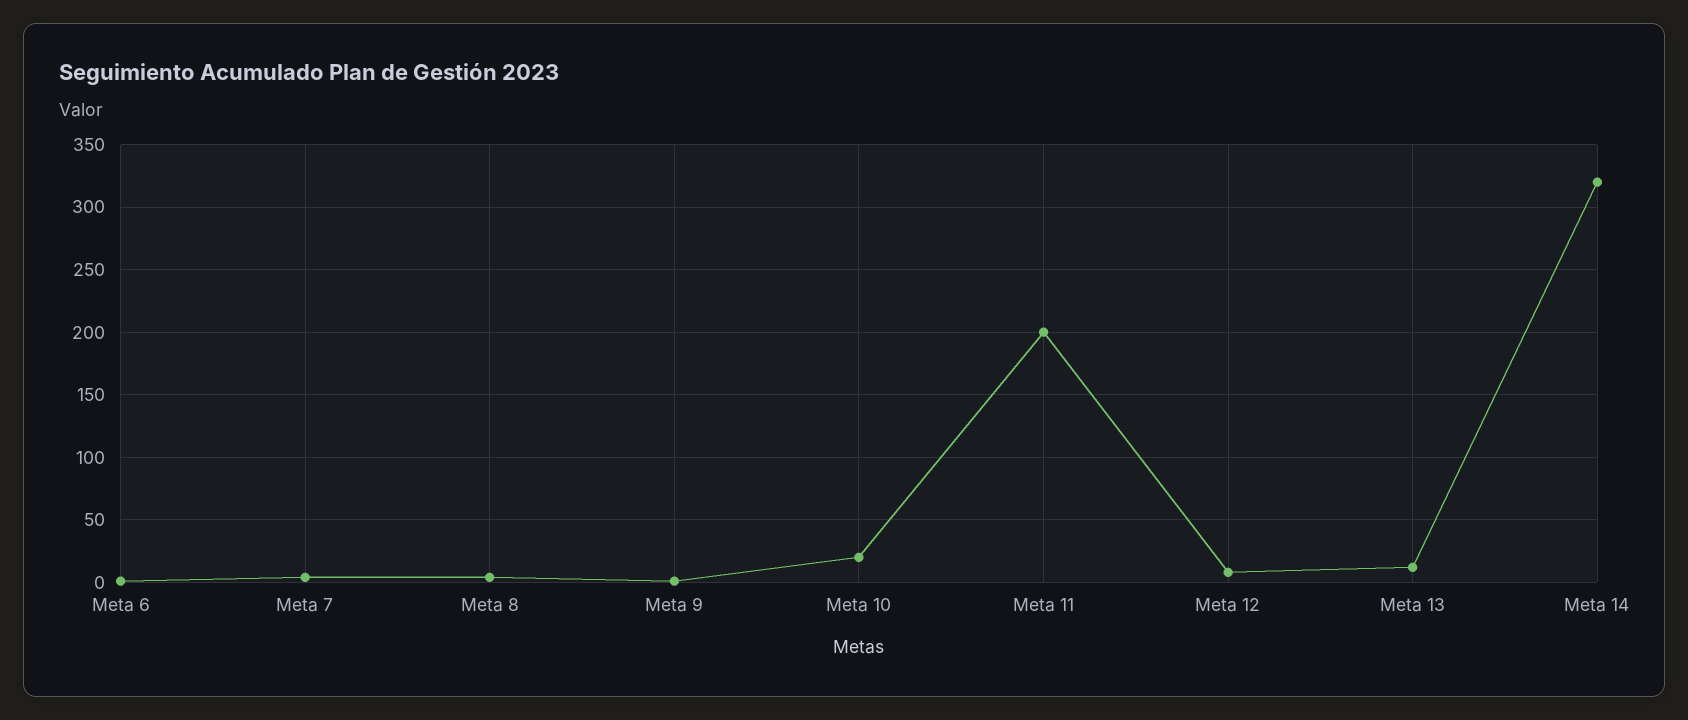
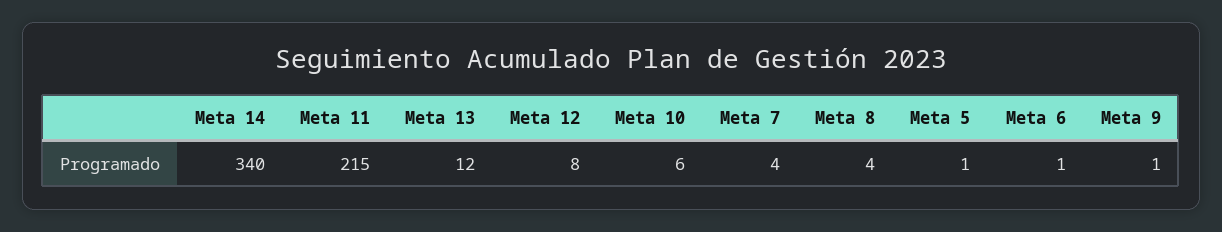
Meta 10: 20 -> 6
Meta 11: 200 -> 215
Meta 14: 320 -> 340
Meta 5: none -> 1

